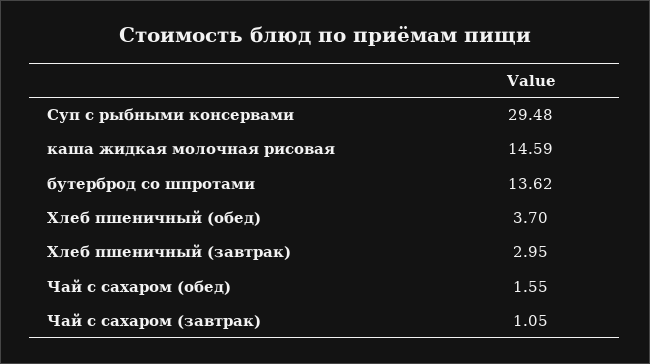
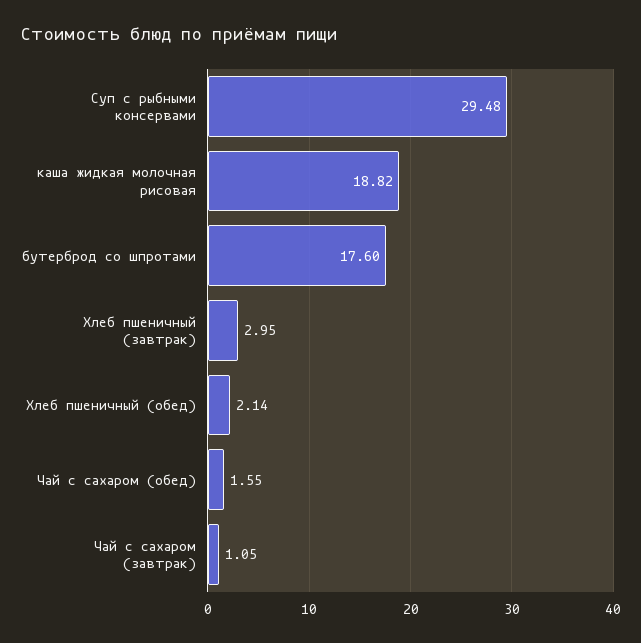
каша жидкая молочная рисовая: 14.59 -> 18.82
бутерброд со шпротами: 13.62 -> 17.6
Хлеб пшеничный (обед): 3.7 -> 2.14

